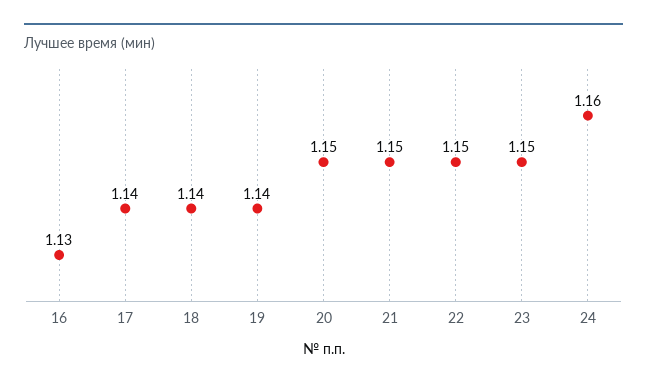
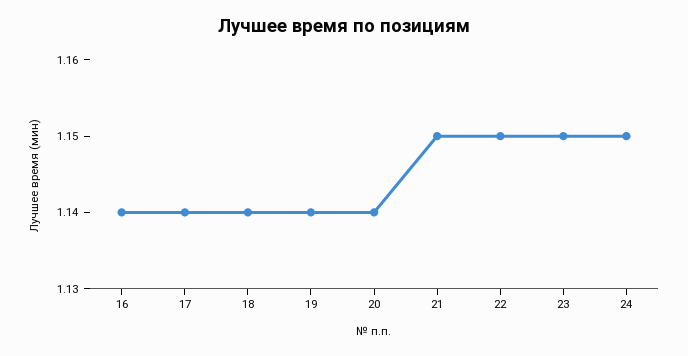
16: 1.13 -> 1.14
20: 1.15 -> 1.14
24: 1.16 -> 1.15

